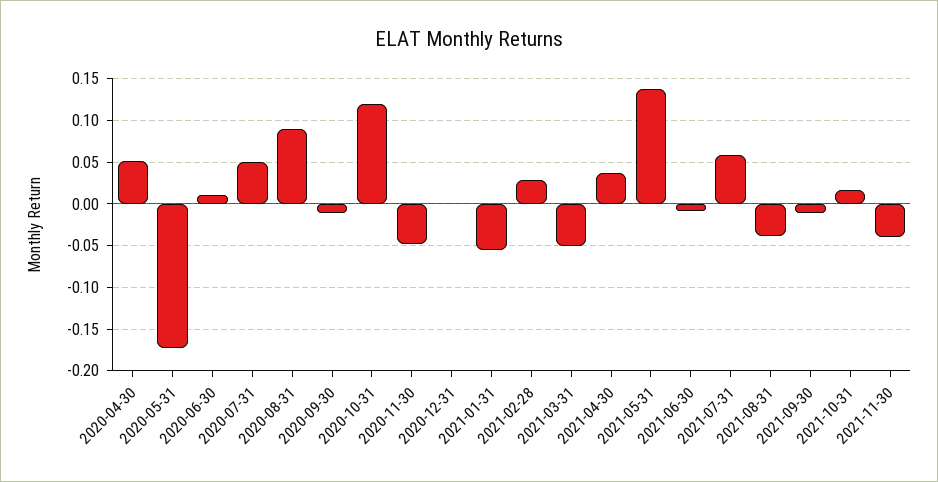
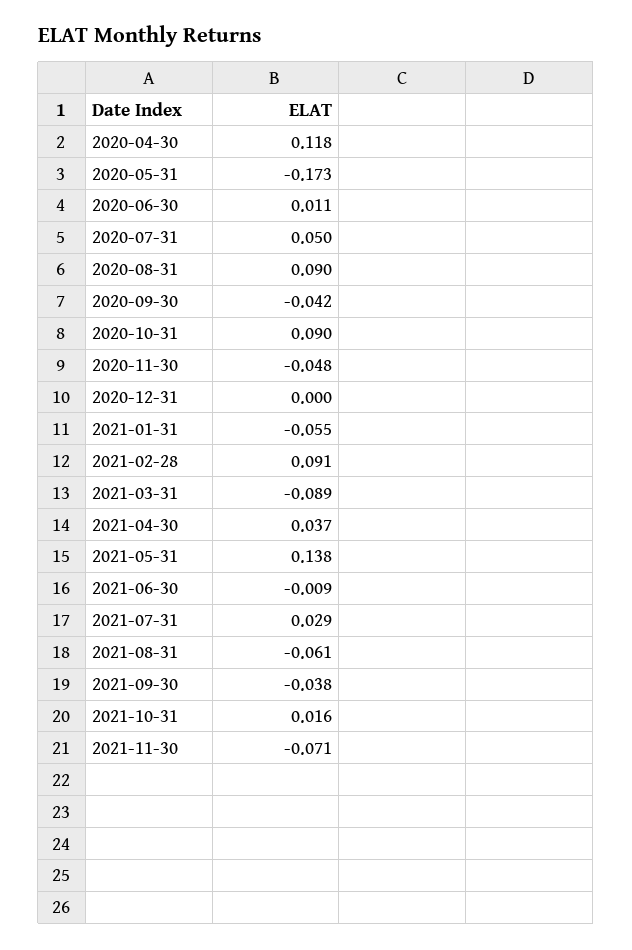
2020-04-30: 0.05 -> 0.118
2020-09-30: -0.01 -> -0.042
2020-10-31: 0.12 -> 0.09
2021-02-28: 0.03 -> 0.091
2021-03-31: -0.05 -> -0.089
2021-07-31: 0.06 -> 0.029
2021-08-31: -0.04 -> -0.061
2021-09-30: -0.01 -> -0.038
2021-11-30: -0.04 -> -0.071

